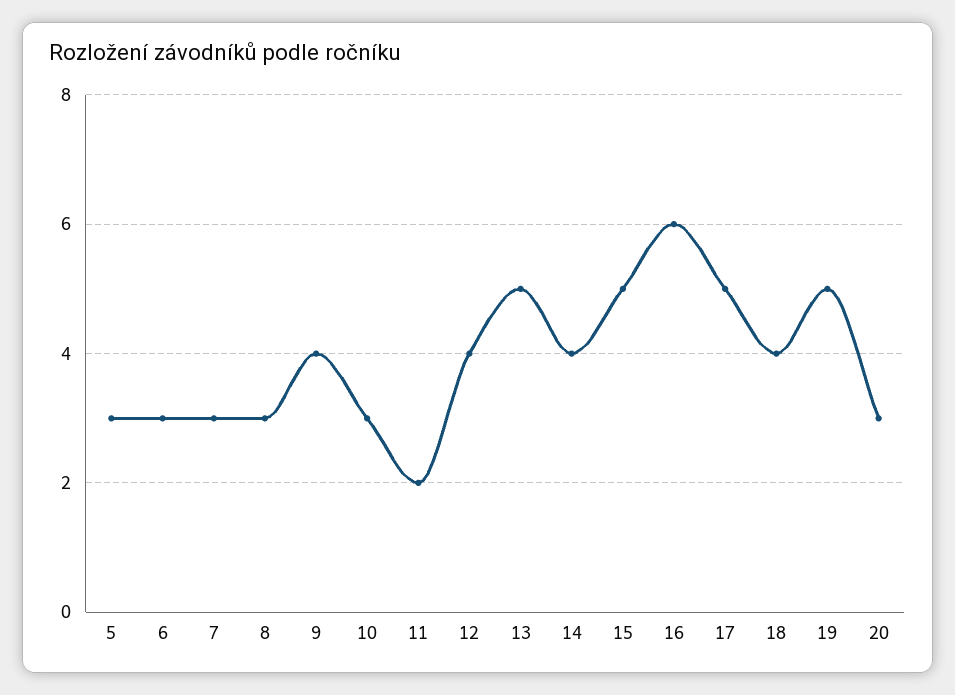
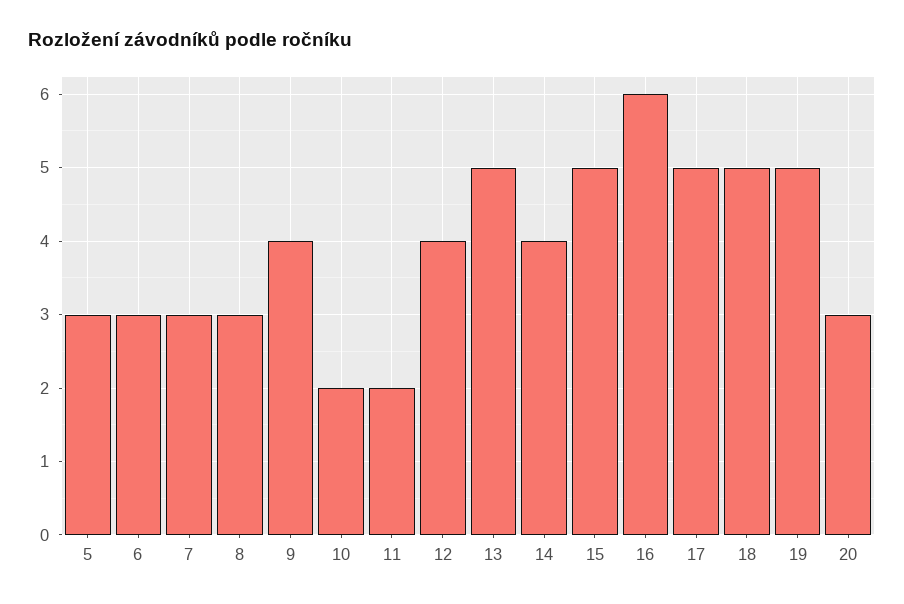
10: 3 -> 2
18: 4 -> 5

